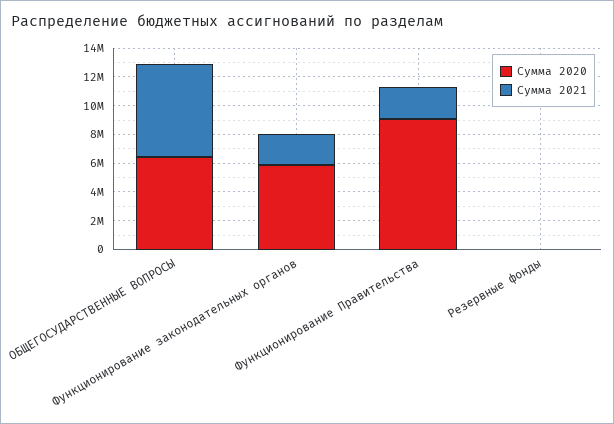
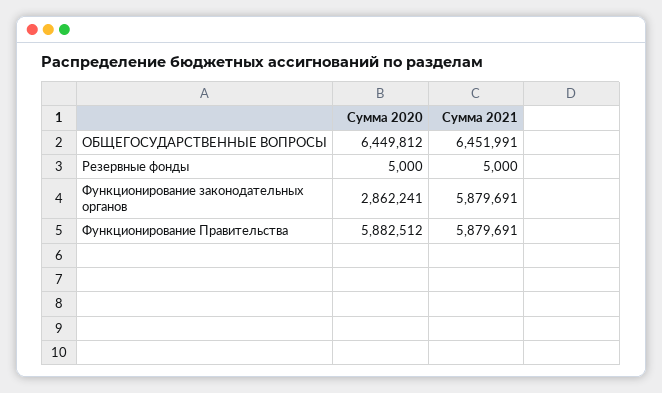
Сумма 2020, Функционирование законодательных органов: 6000000 -> 2862241
Сумма 2021, Функционирование законодательных органов: 2000000 -> 5879691
Сумма 2020, Функционирование Правительства: 9000000 -> 5882512
Сумма 2021, Функционирование Правительства: 2000000 -> 5879691

